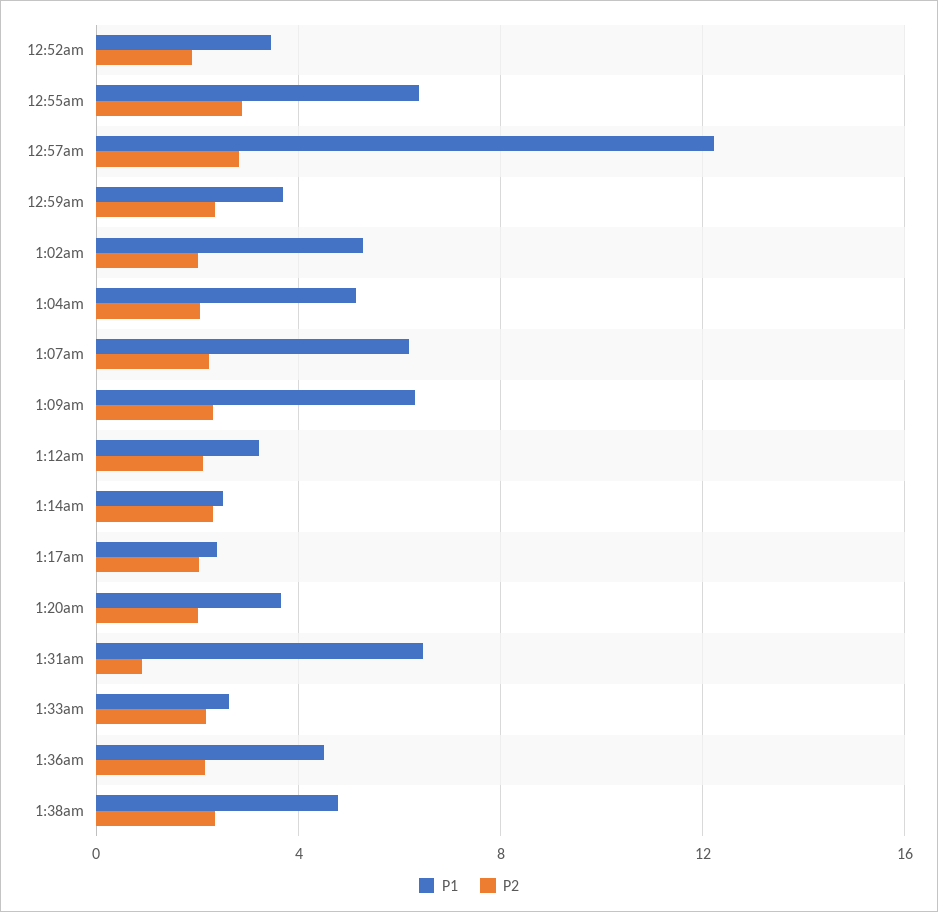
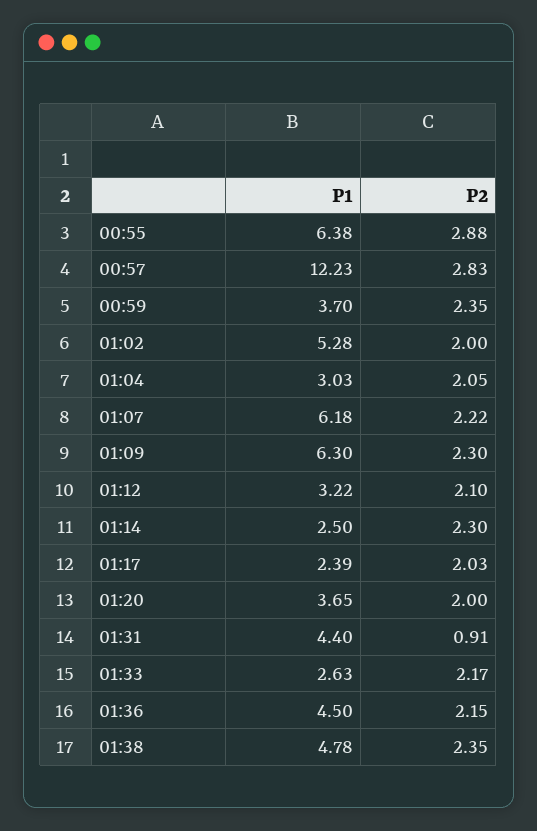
P1, 12:52am: 3.5 -> none
P2, 12:52am: 2 -> none
P1, 1:04am: 5 -> 3.03
P1, 1:31am: 6.5 -> 4.4

